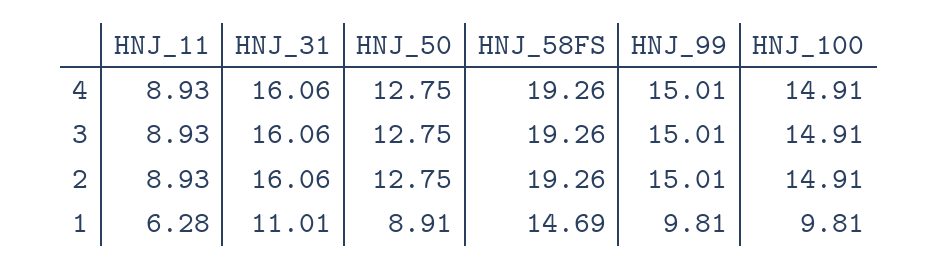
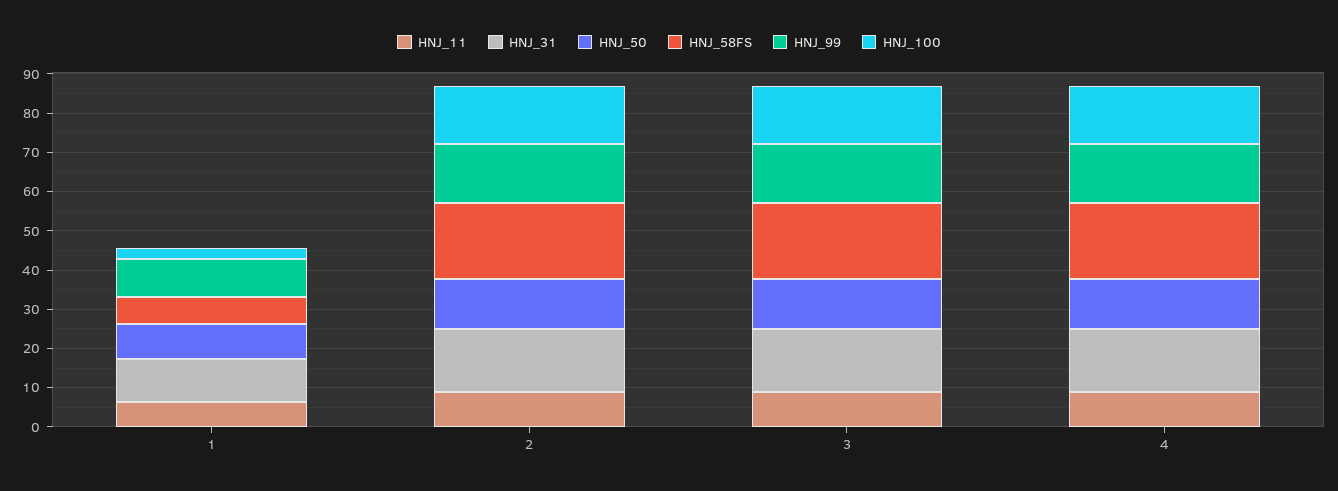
HNJ_58FS, 1: 14.69 -> 7.5
HNJ_100, 1: 9.81 -> 2.5

